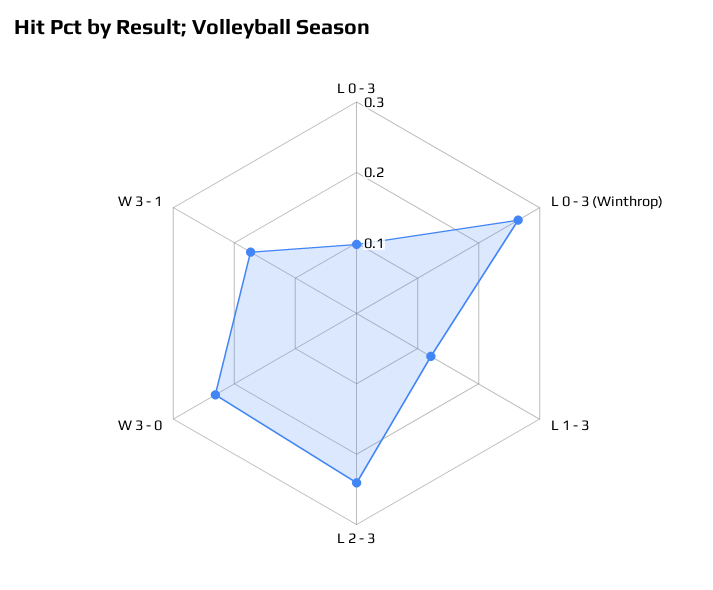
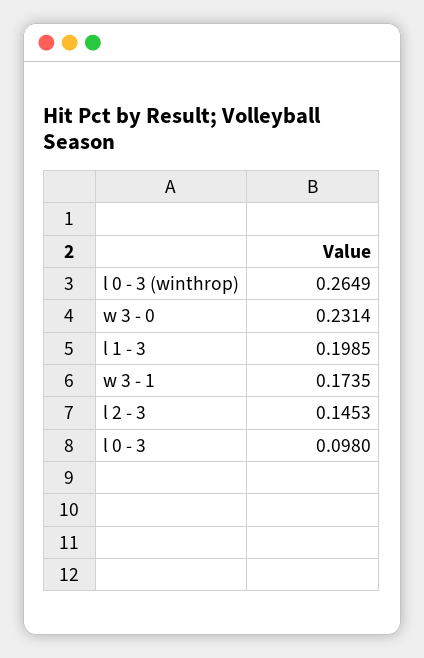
L 1 - 3: 0.12 -> 0.1985
L 2 - 3: 0.24 -> 0.1453

